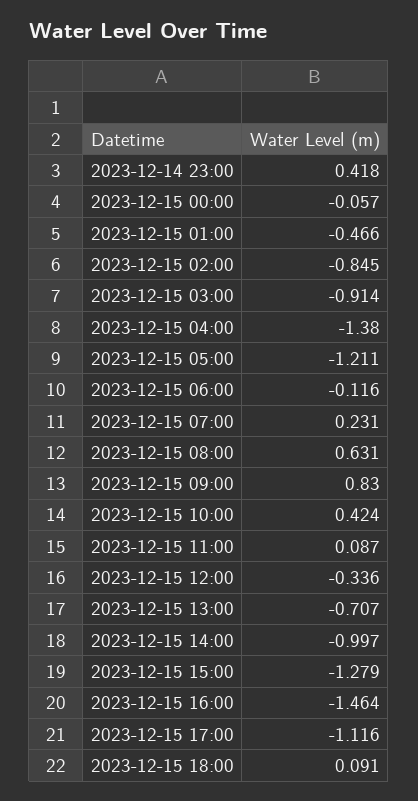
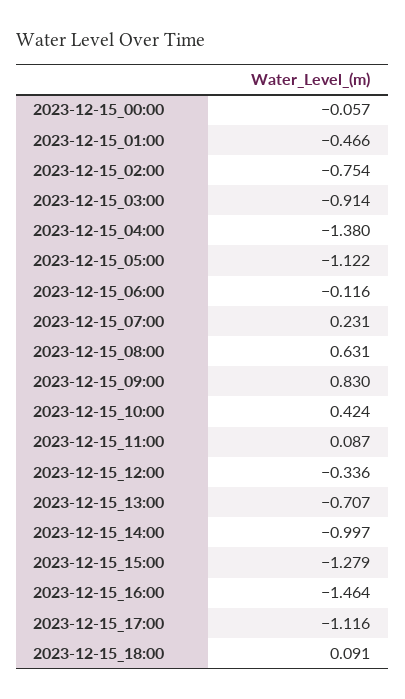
2023-12-14 23:00: 0.418 -> none
2023-12-15 02:00: -0.845 -> -0.754
2023-12-15 05:00: -1.211 -> -1.122

